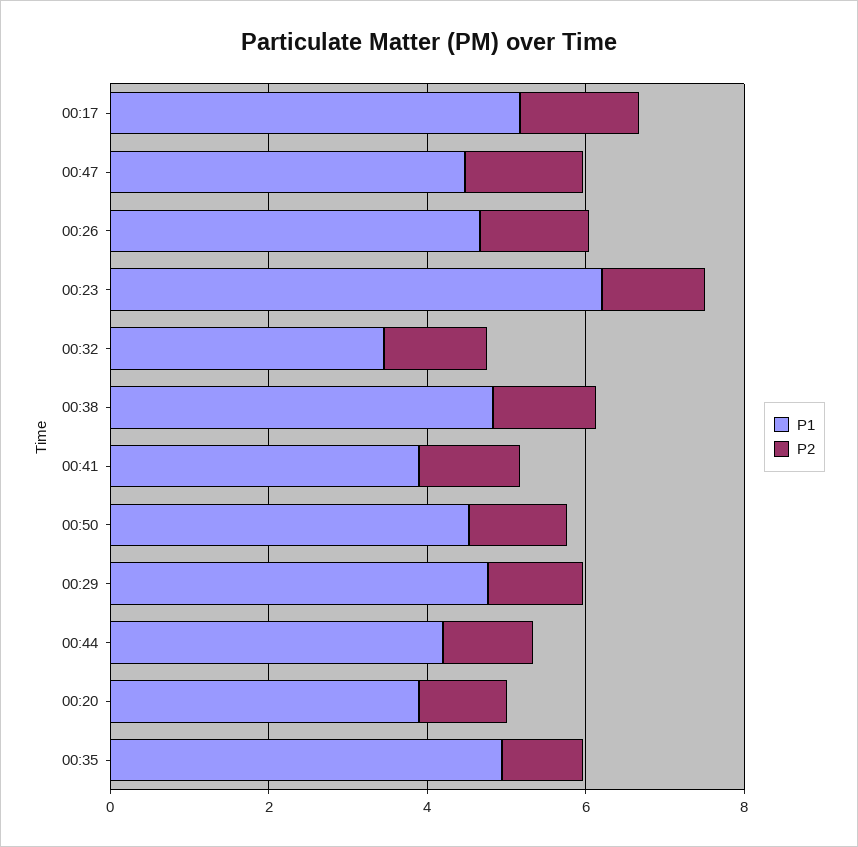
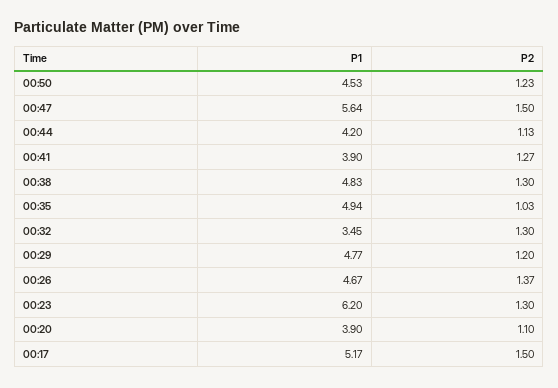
P1, 00:47: 4.5 -> 5.64

